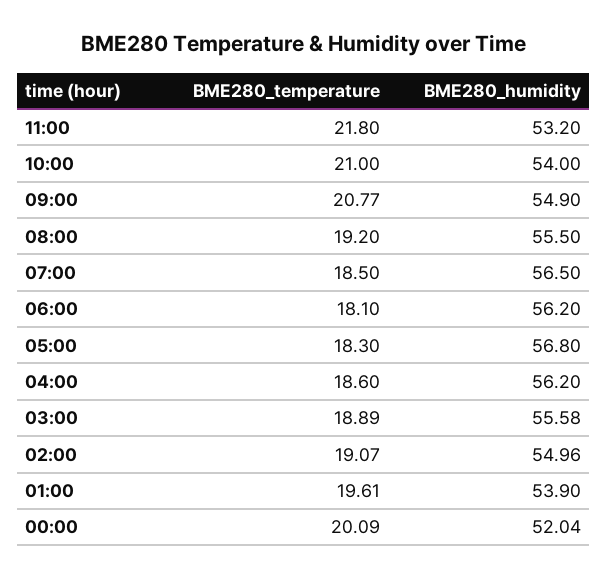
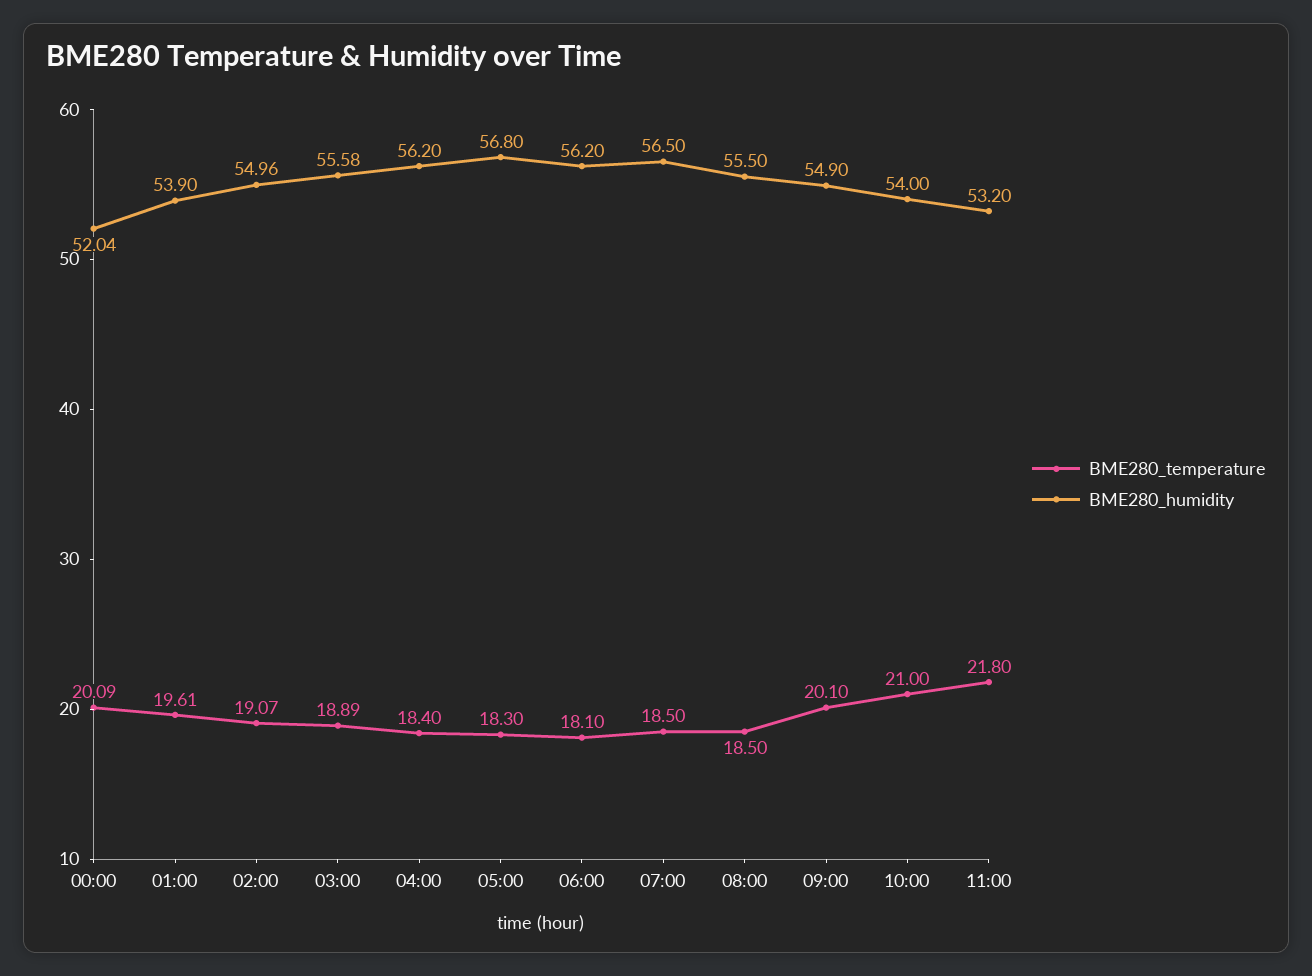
BME280_temperature, 09:00: 20.77 -> 20.1
BME280_temperature, 08:00: 19.2 -> 18.5
BME280_temperature, 04:00: 18.6 -> 18.4

